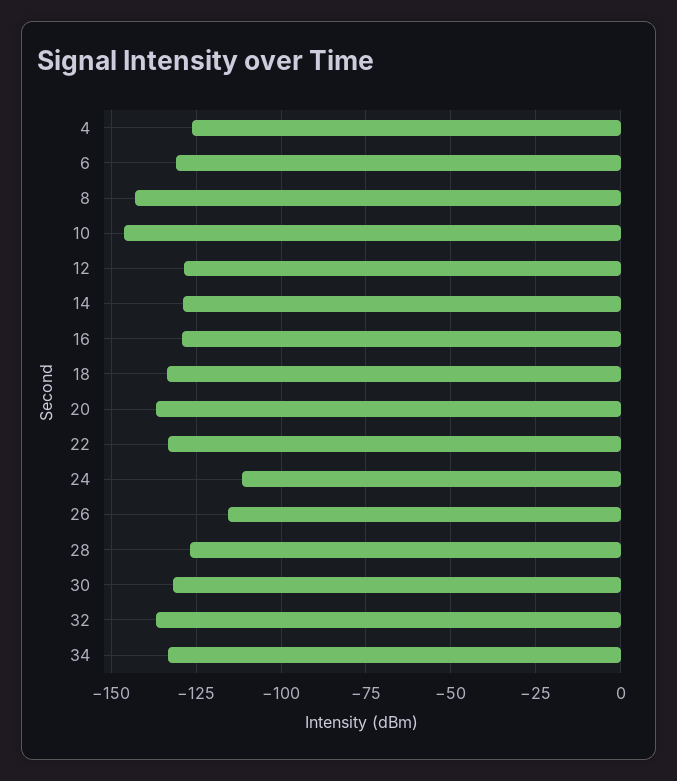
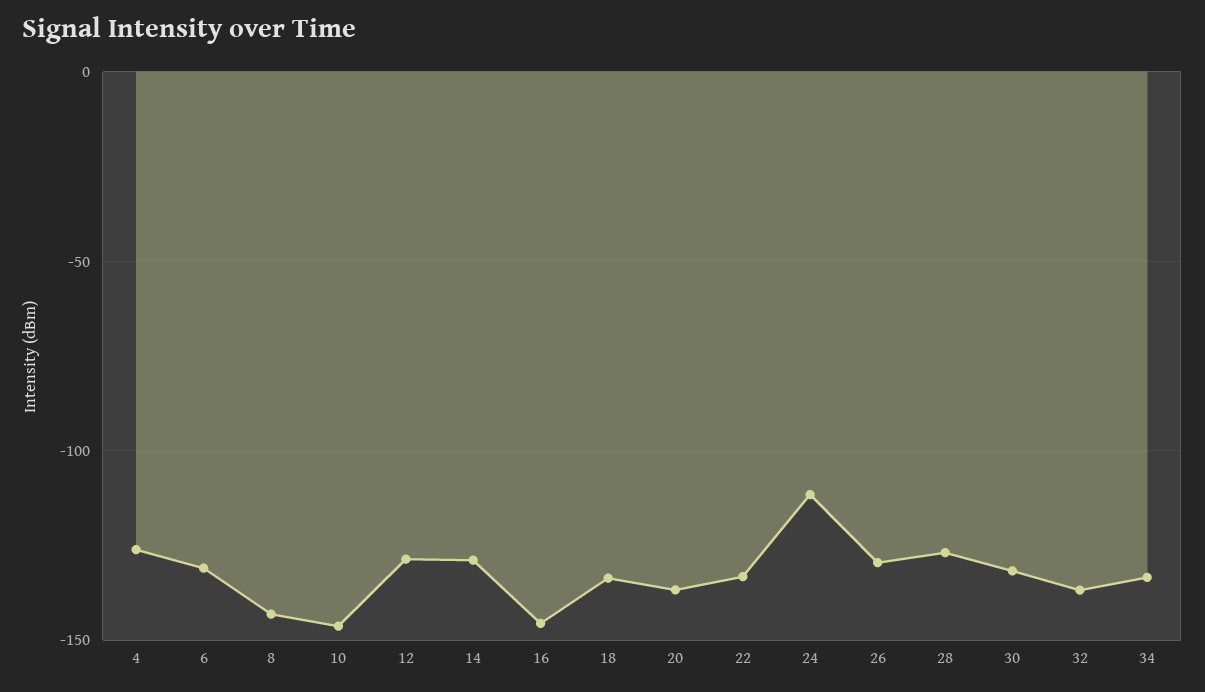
16: -130 -> -145
26: -115 -> -130

